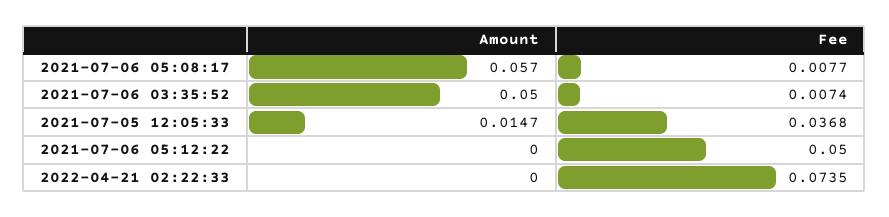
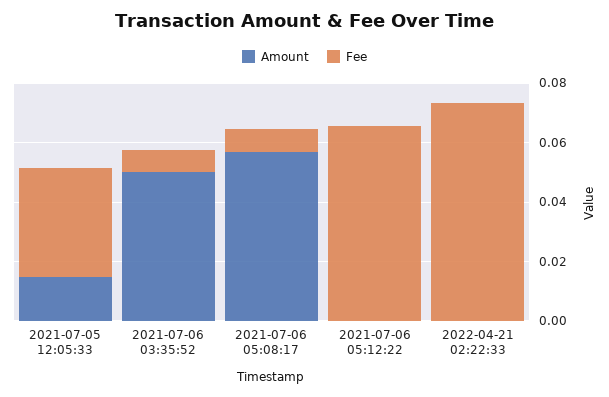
Fee, 2021-07-06 05:12:22: 0.05 -> 0.065

